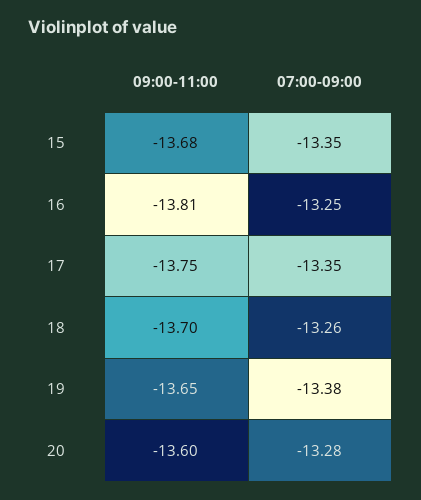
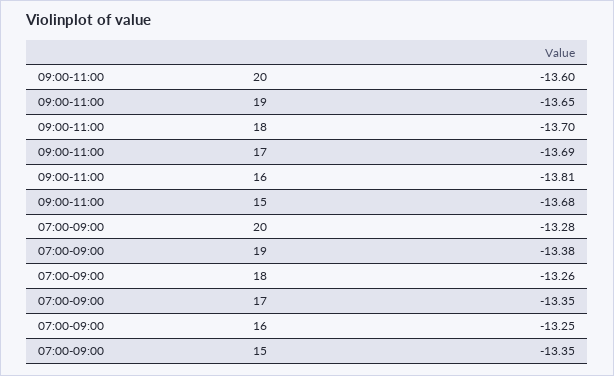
09:00-11:00, 17: -13.75 -> -13.69

